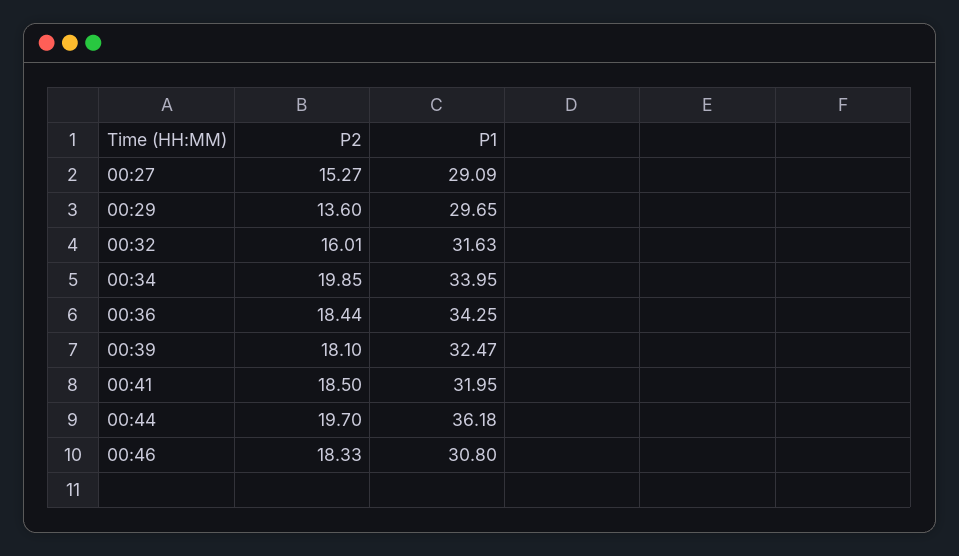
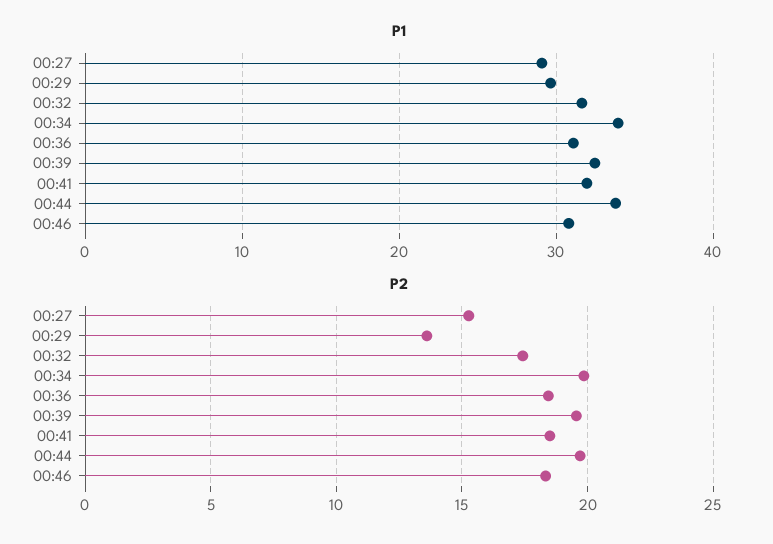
P2, 00:32: 16.01 -> 17.5
P1, 00:36: 34.25 -> 31
P2, 00:39: 18.1 -> 19.5
P1, 00:44: 36.18 -> 34

